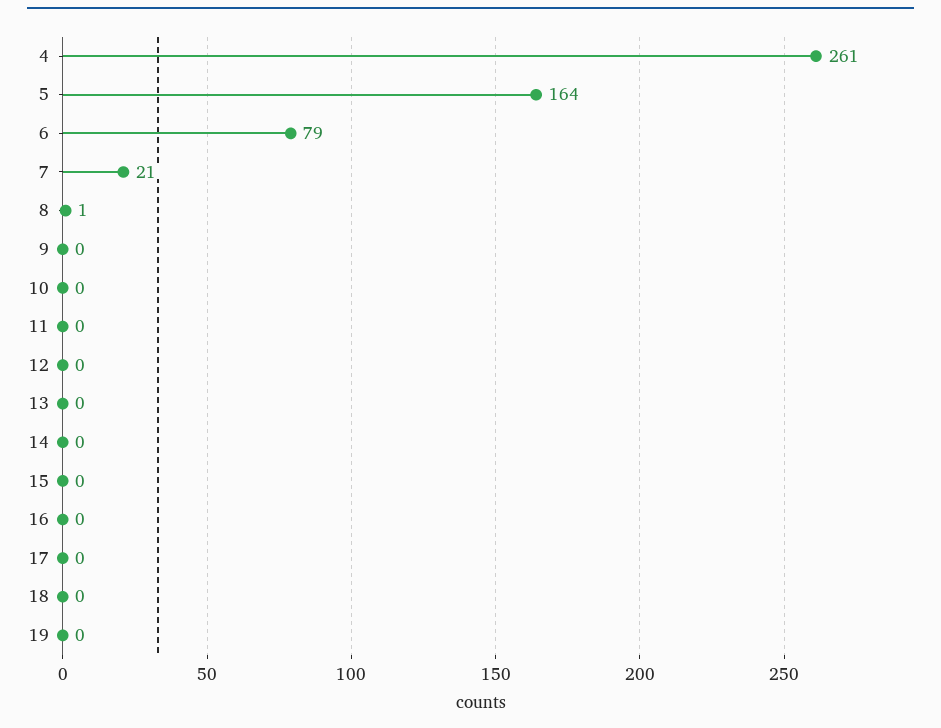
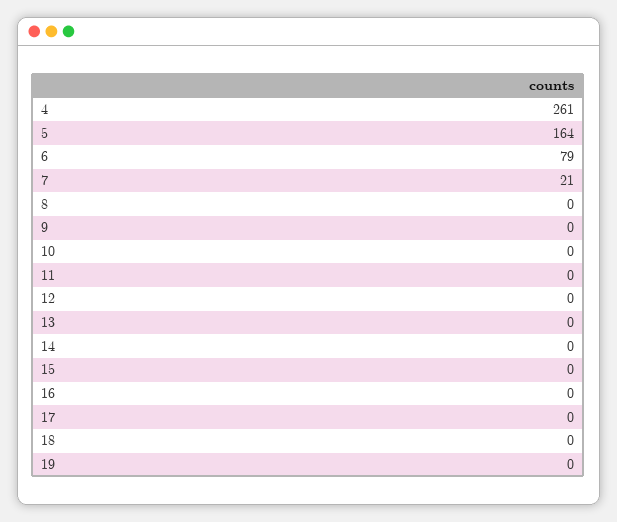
8: 1 -> 0

